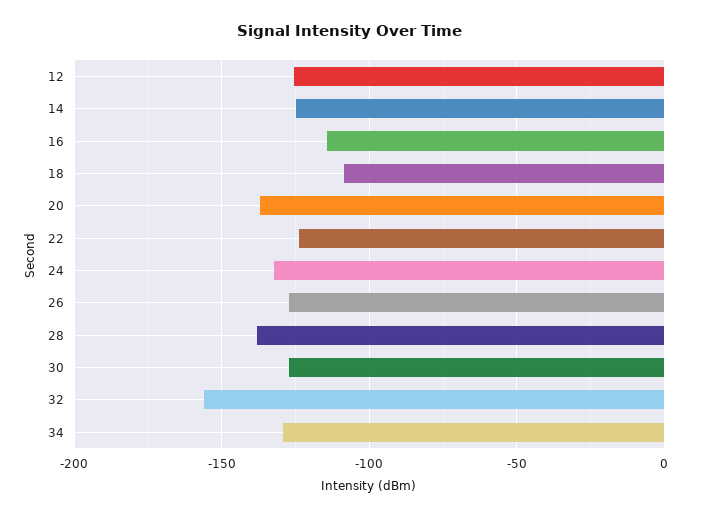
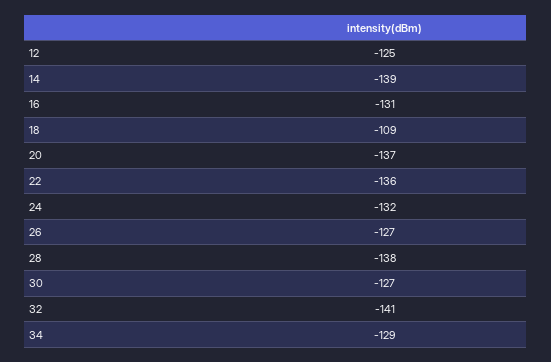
14: -125 -> -139
16: -115 -> -131
22: -125 -> -136
32: -155 -> -141

